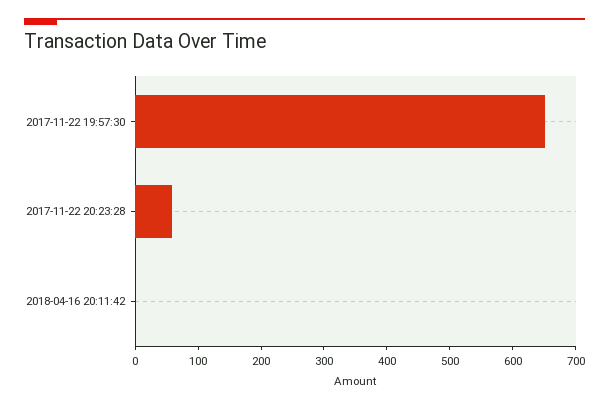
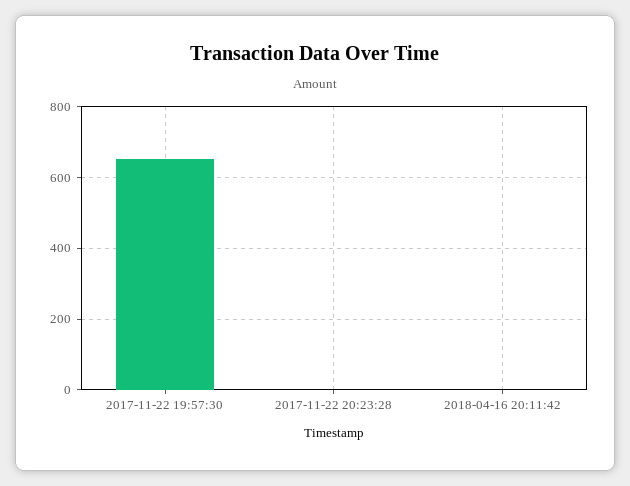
2017-11-22 20:23:28: 60 -> 0

